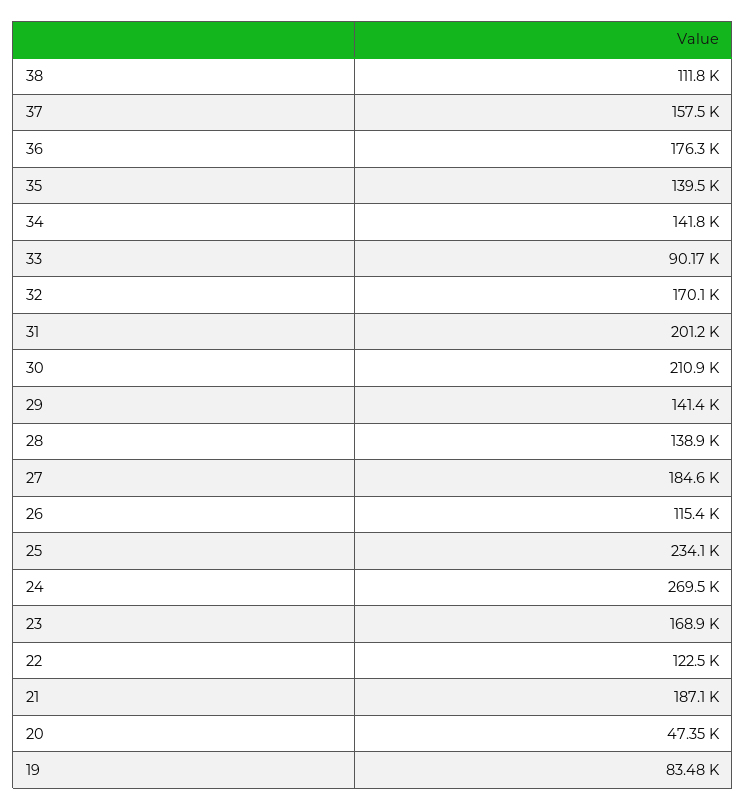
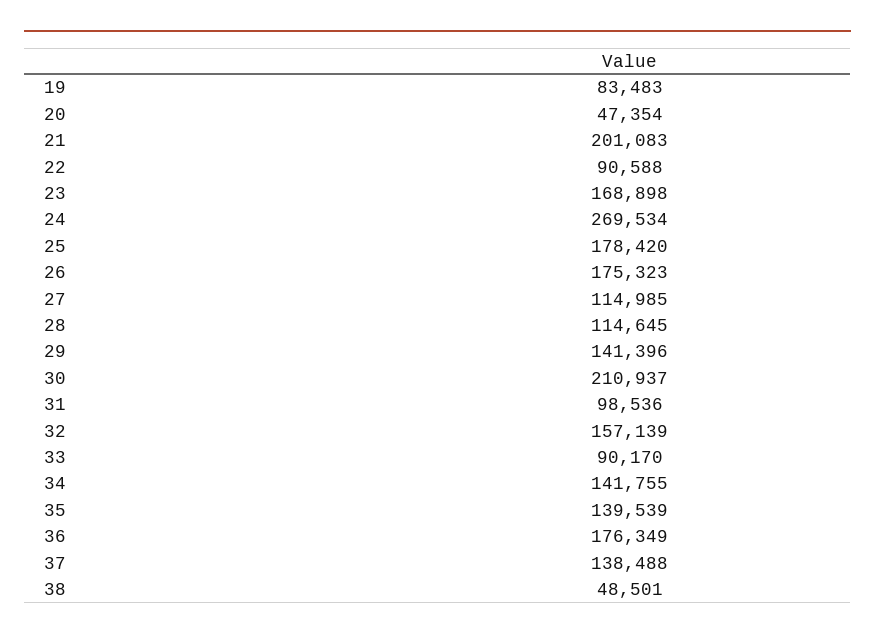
38: 111800 -> 48501
37: 157500 -> 138488
32: 170100 -> 157139
31: 201200 -> 98536
28: 138900 -> 114645
27: 184600 -> 114985
26: 115400 -> 175323
25: 234100 -> 178420
22: 122500 -> 90588
21: 187100 -> 201083

